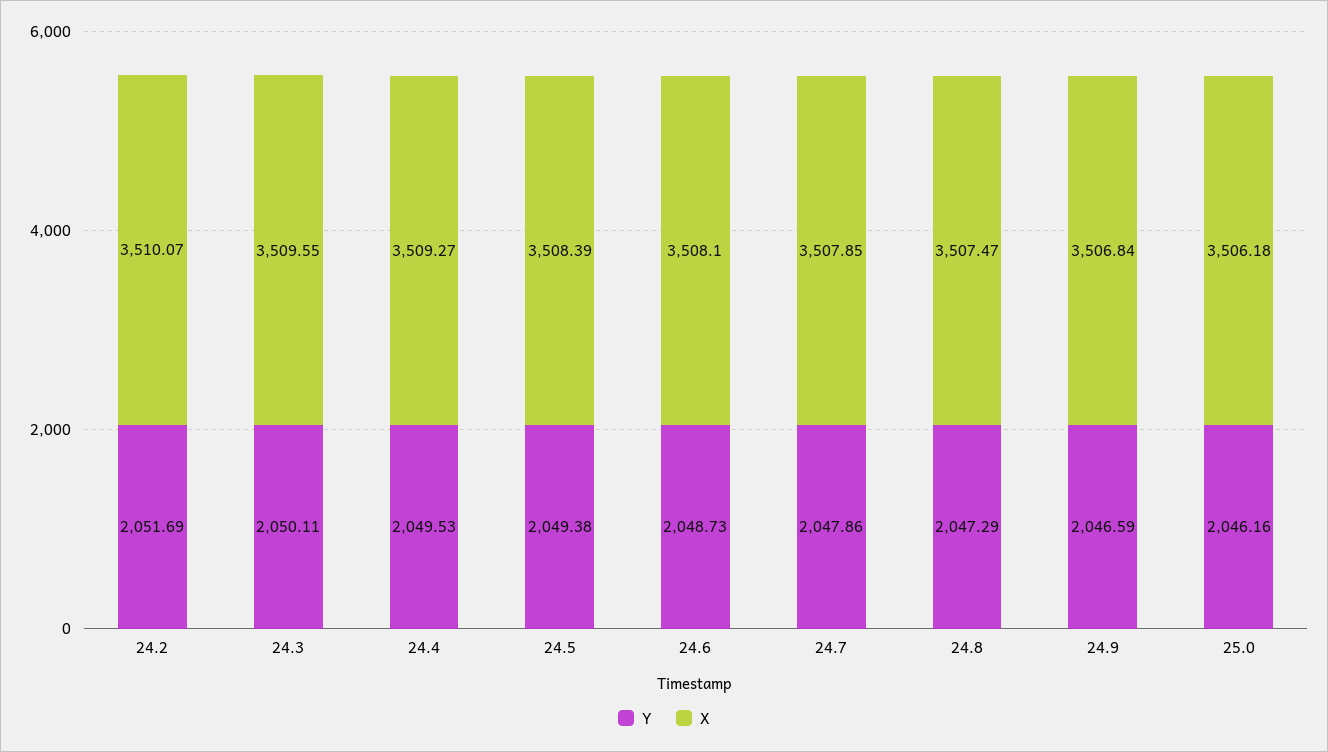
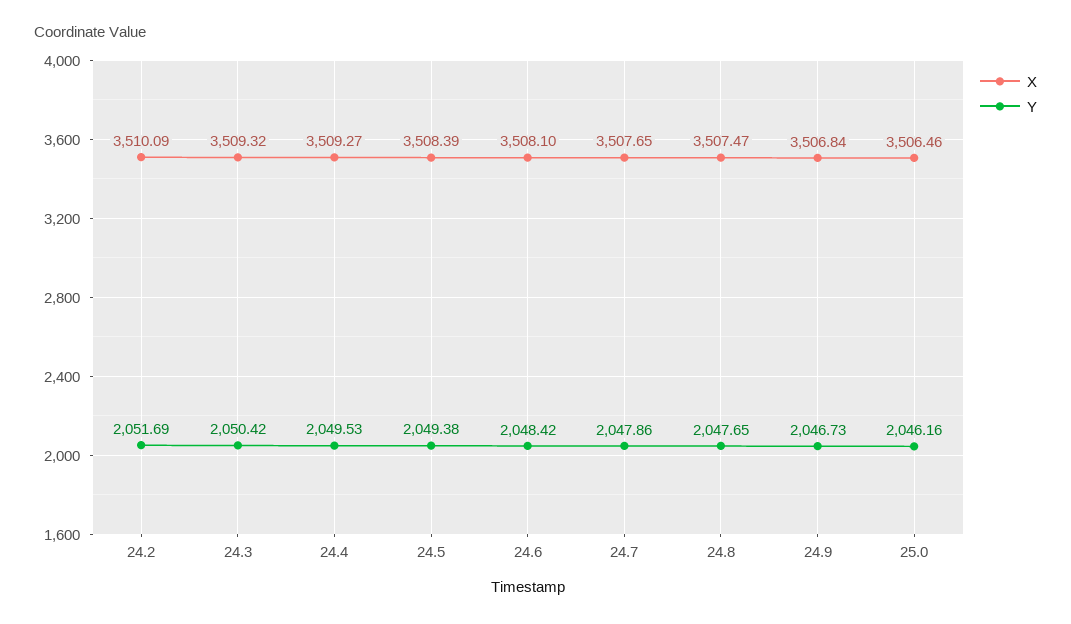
X, 24.2: 3510.07 -> 3510.09
Y, 24.3: 2050.11 -> 2050.42
X, 24.3: 3509.55 -> 3509.32
Y, 24.6: 2048.73 -> 2048.42
X, 24.7: 3507.85 -> 3507.65
Y, 24.8: 2047.29 -> 2047.65
Y, 24.9: 2046.59 -> 2046.73
X, 25.0: 3506.18 -> 3506.46

